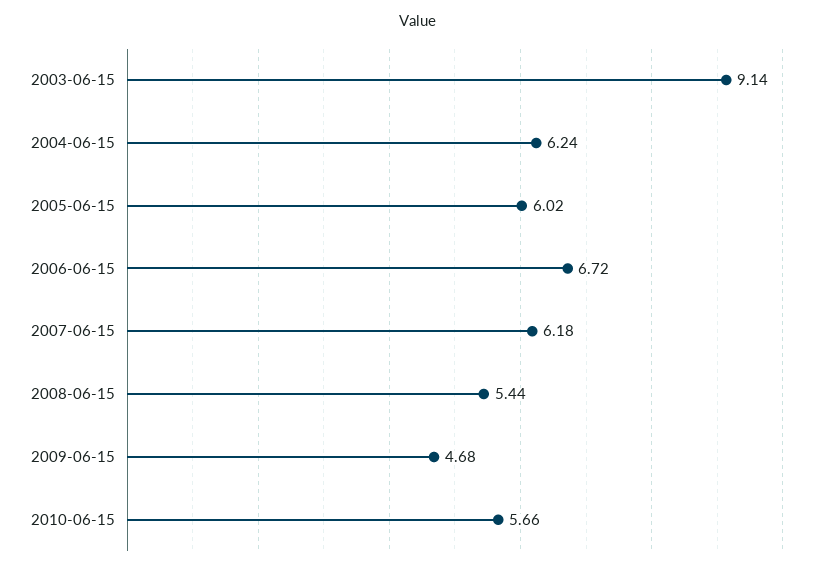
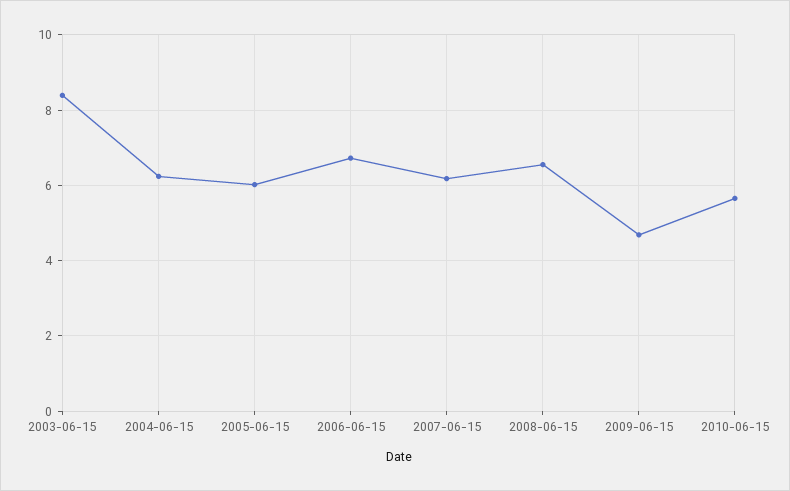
2003-06-15: 9.14 -> 8.4
2008-06-15: 5.44 -> 6.6

